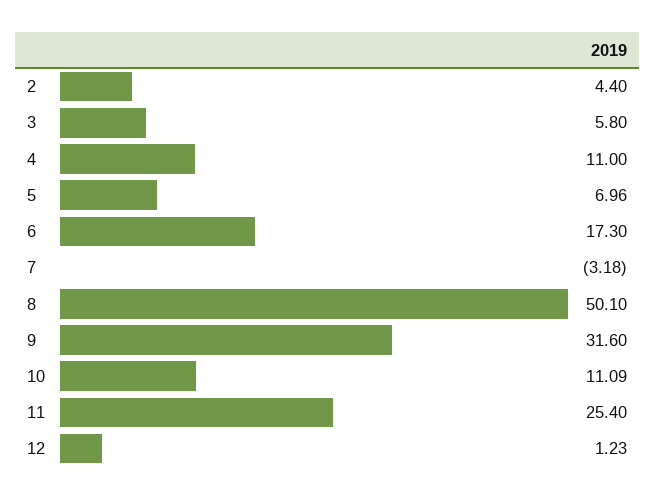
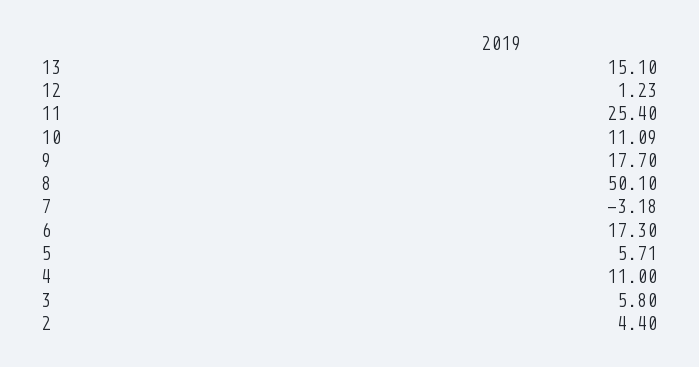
5: 6.96 -> 5.71
9: 31.6 -> 17.7
13: none -> 15.1

